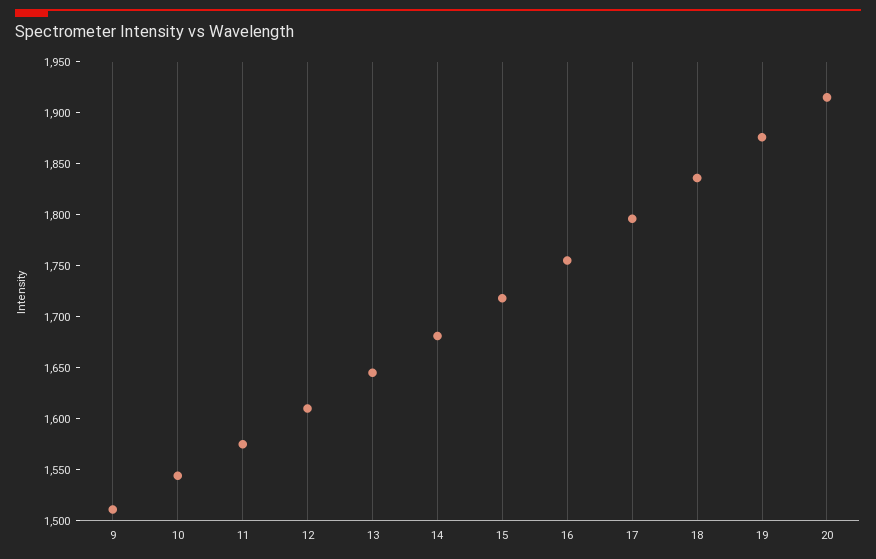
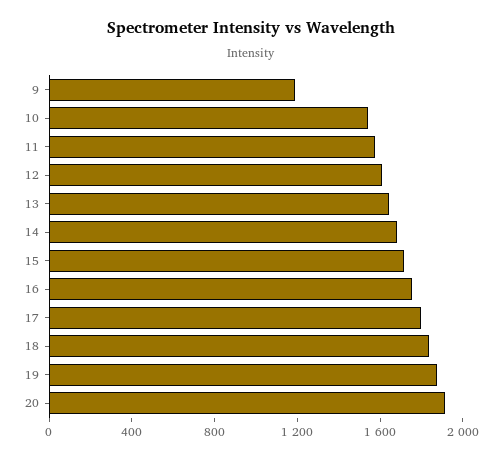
9: 1510 -> 1200

